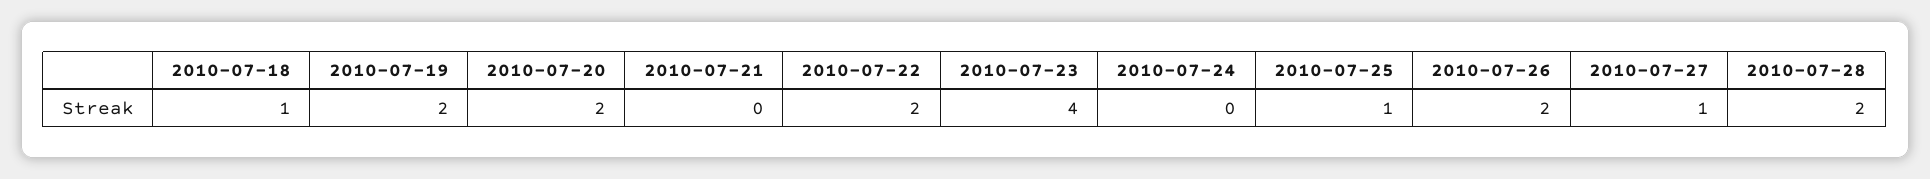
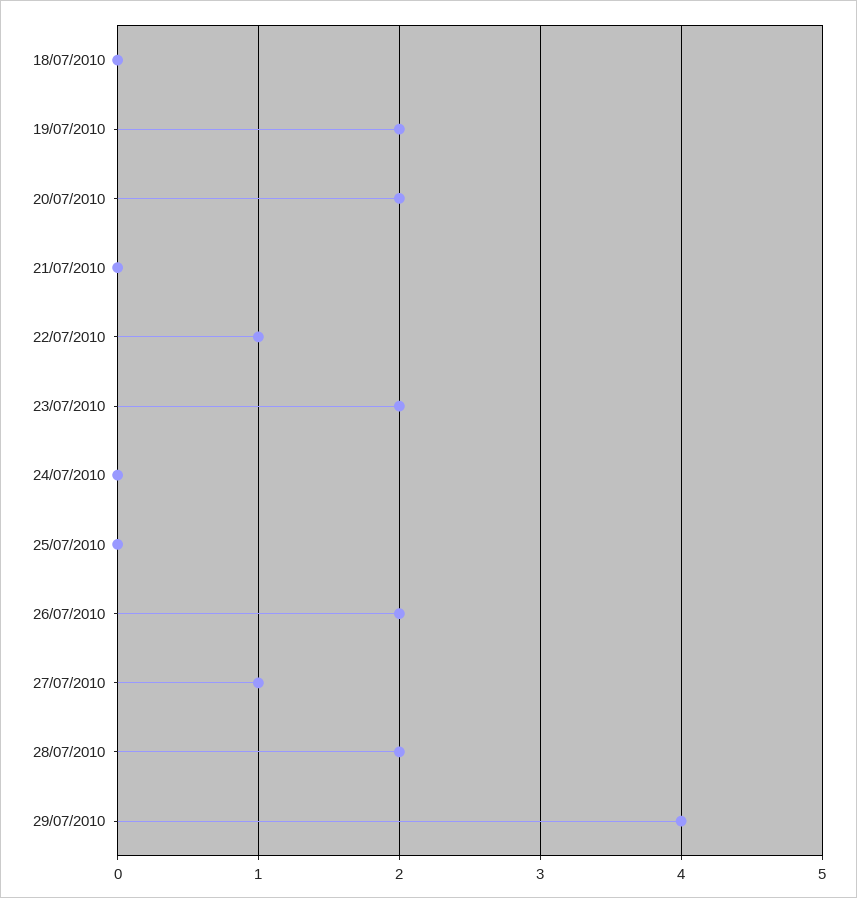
2010-07-18: 1 -> 0
2010-07-22: 2 -> 1
2010-07-23: 4 -> 2
2010-07-25: 1 -> 0
29/07/2010: none -> 4

